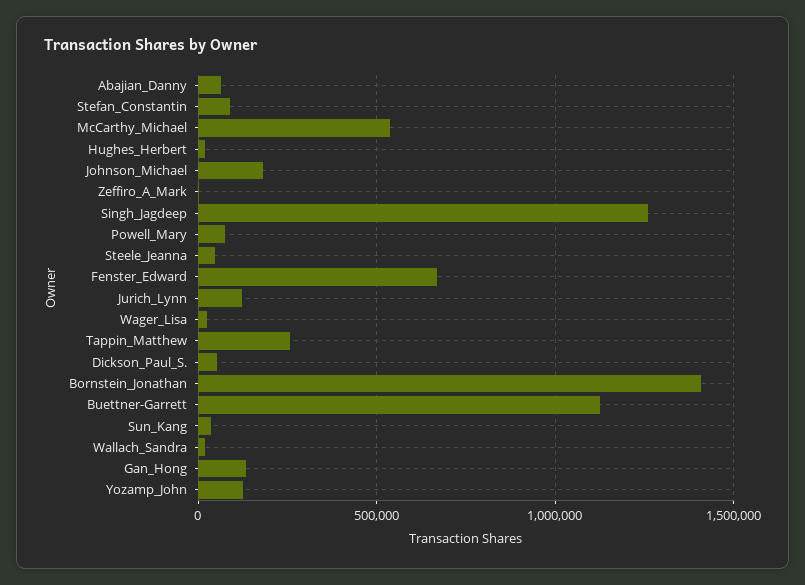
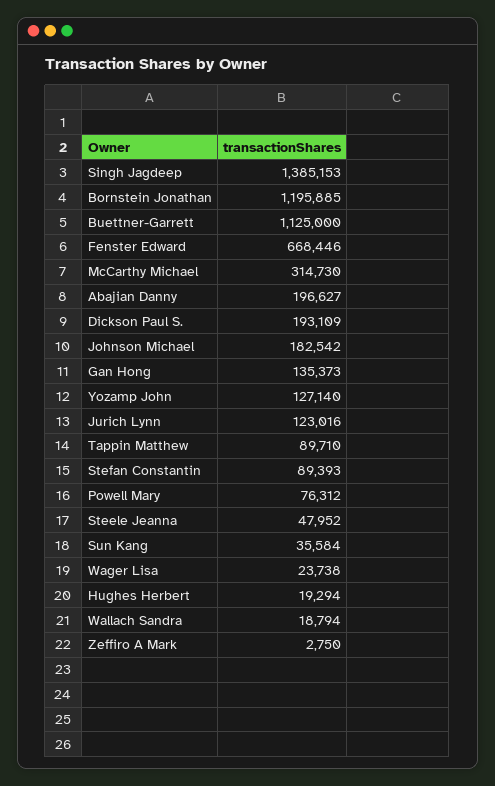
Abajian_Danny: 50000 -> 196627
McCarthy_Michael: 550000 -> 314730
Singh_Jagdeep: 1250000 -> 1385153
Tappin_Matthew: 250000 -> 89710
Dickson_Paul_S.: 50000 -> 193109
Bornstein_Jonathan: 1400000 -> 1195885

